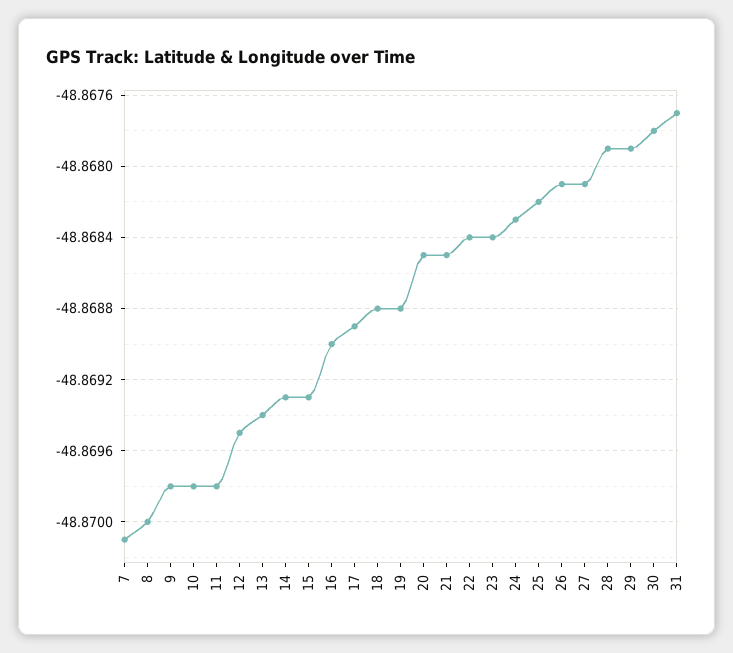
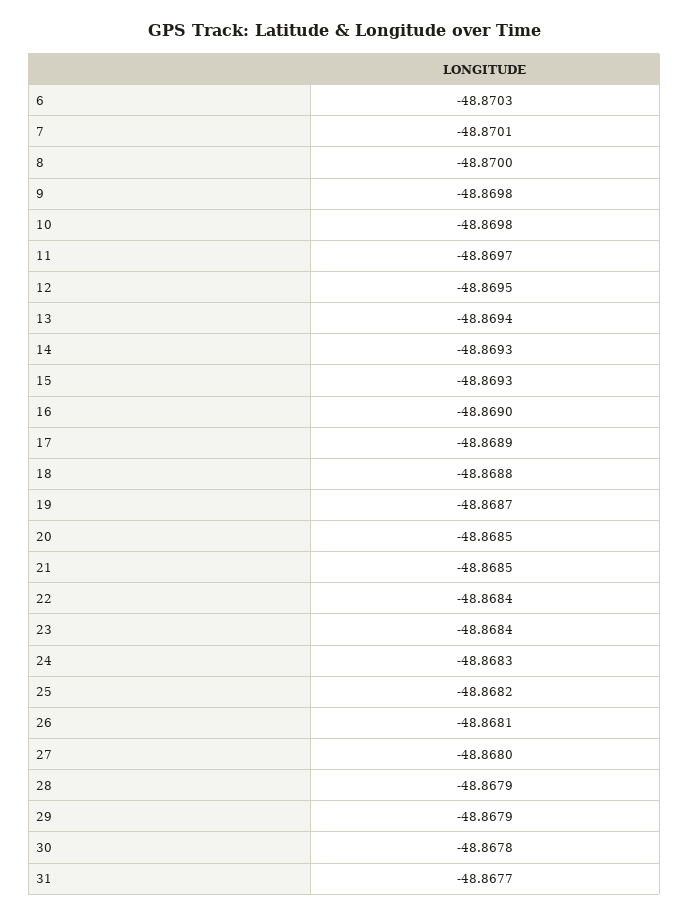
11: -48.8698 -> -48.8697
19: -48.8688 -> -48.8687
27: -48.8681 -> -48.868
6: none -> -48.8703

